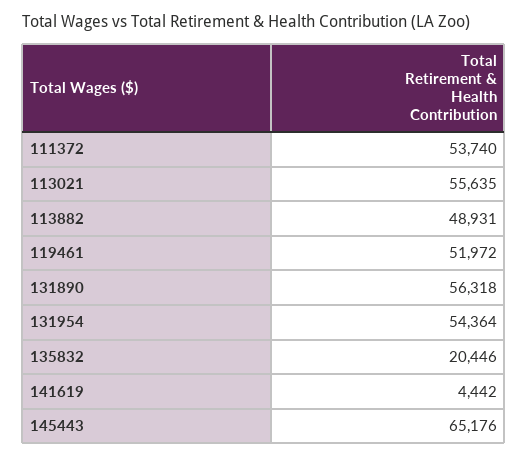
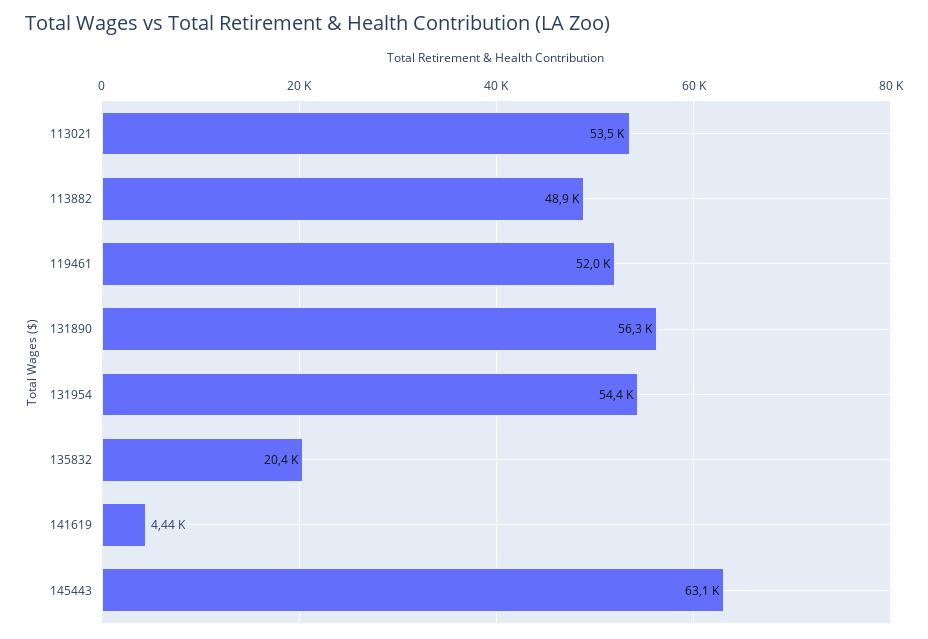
111372: 53740 -> none
113021: 55635 -> 53500
145443: 65176 -> 63100

